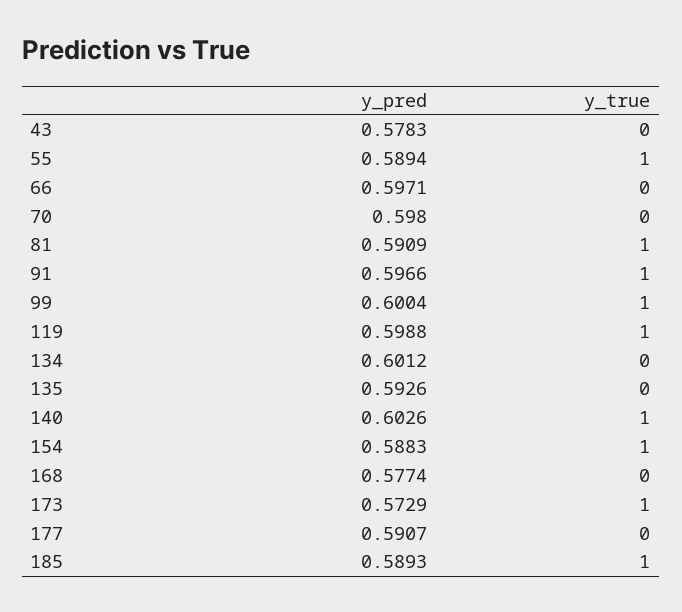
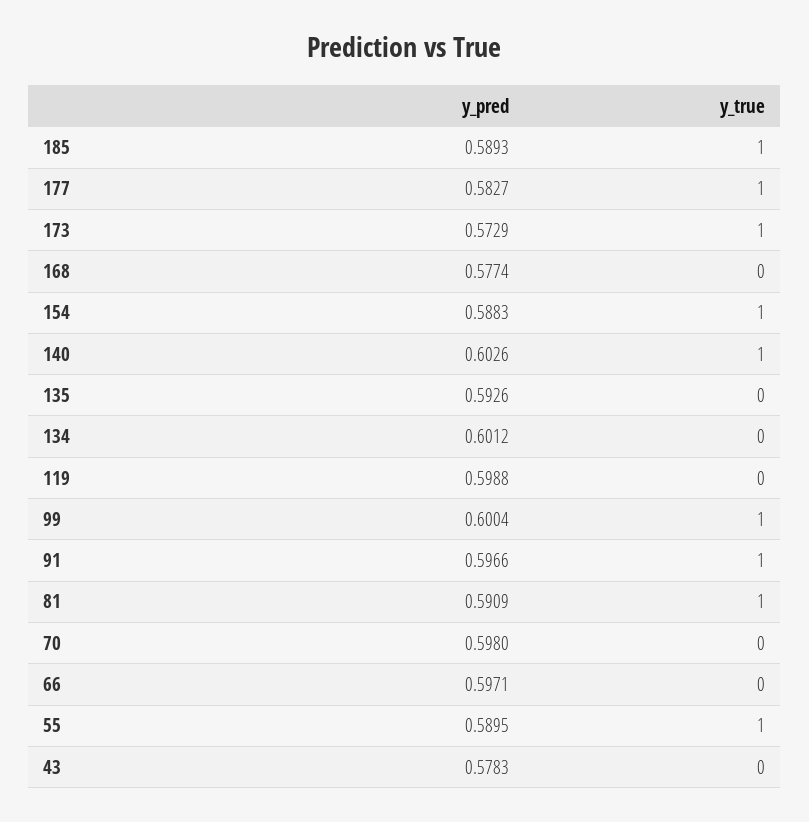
y_pred, 55: 0.5894 -> 0.5895
y_true, 119: 1 -> 0
y_pred, 177: 0.5907 -> 0.5827
y_true, 177: 0 -> 1

